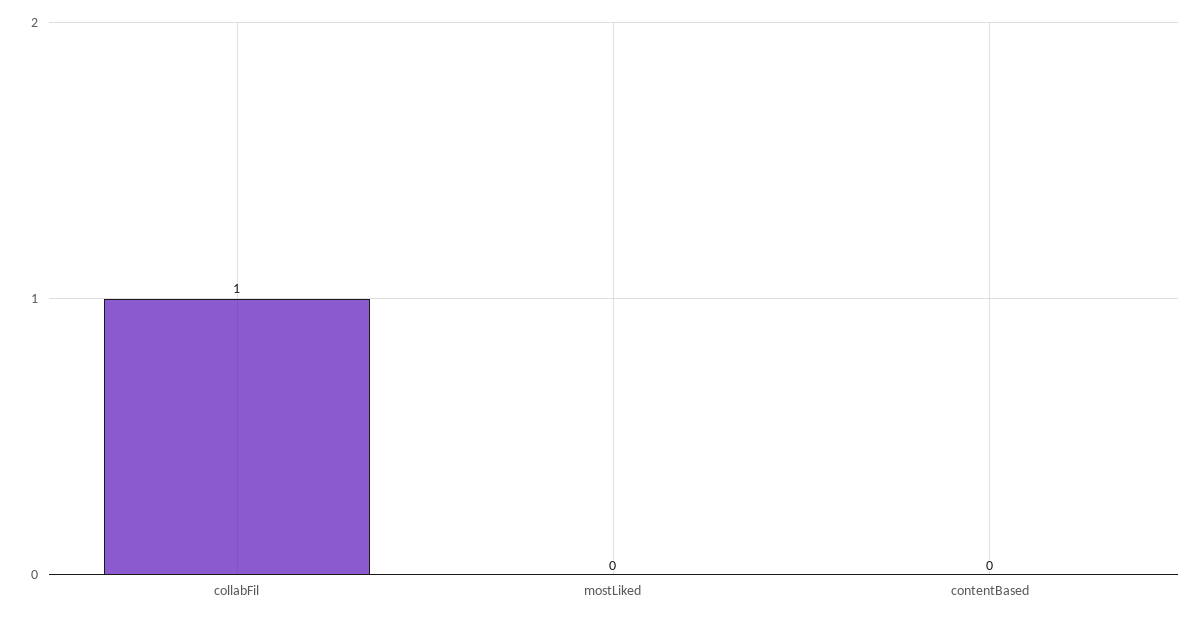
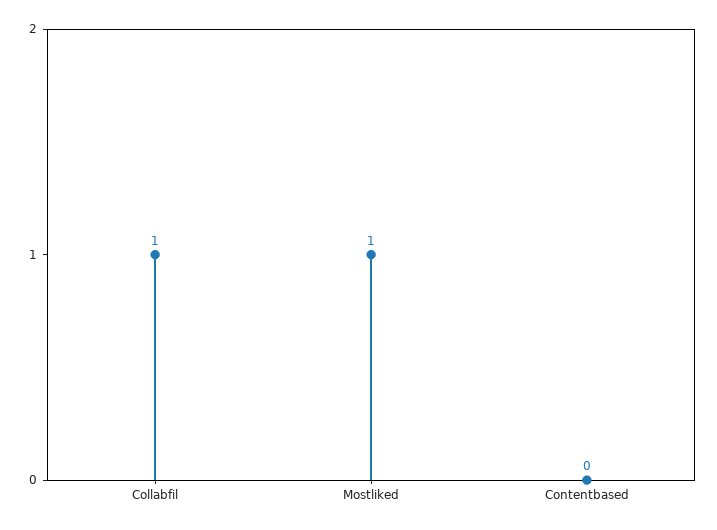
mostLiked: 0 -> 1

